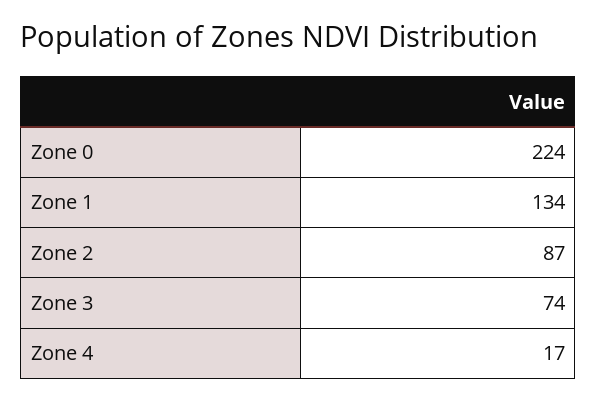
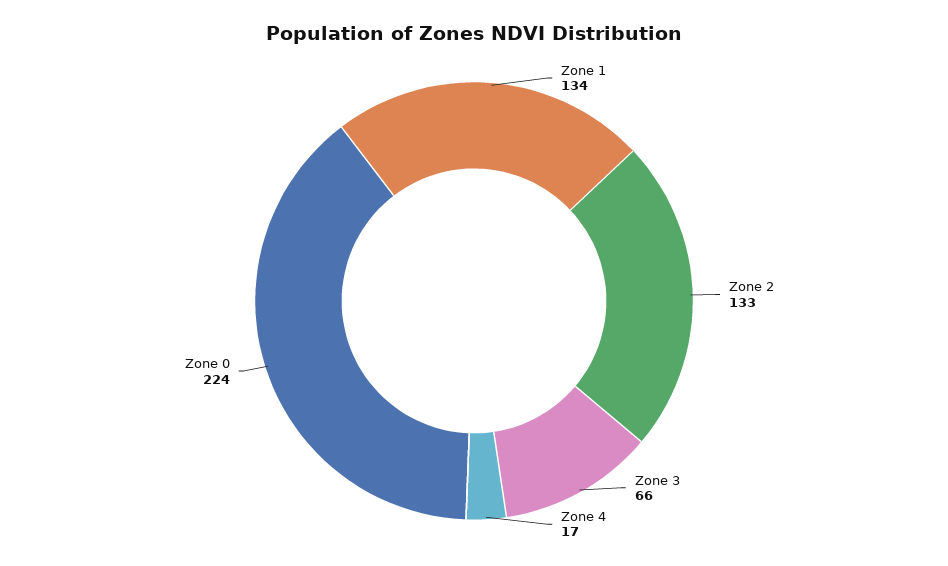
Zone 2: 87 -> 133
Zone 3: 74 -> 66

